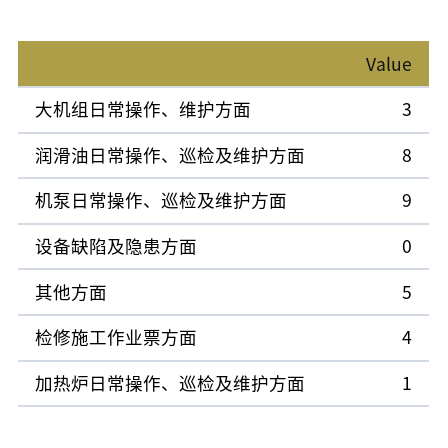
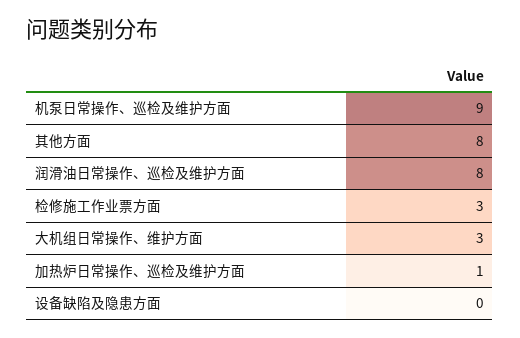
其他方面: 5 -> 8
检修施工作业票方面: 4 -> 3

